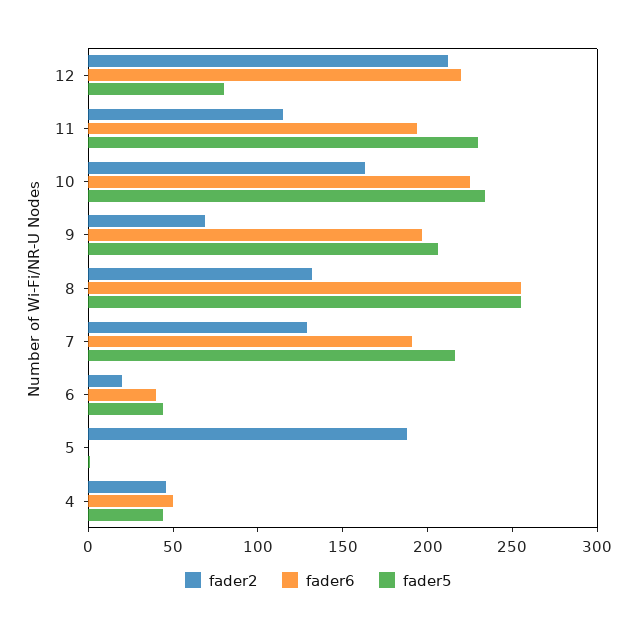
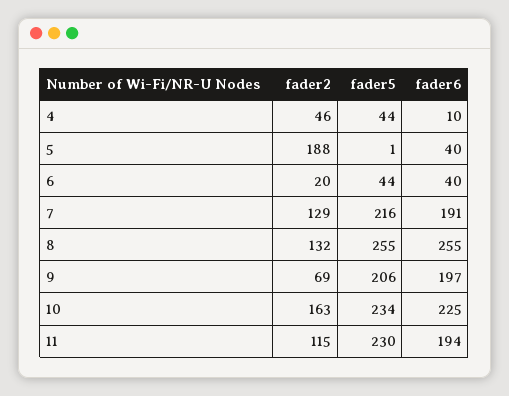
fader2, 12: 210 -> none
fader6, 12: 220 -> none
fader5, 12: 80 -> none
fader6, 5: 0 -> 40
fader6, 4: 50 -> 10

